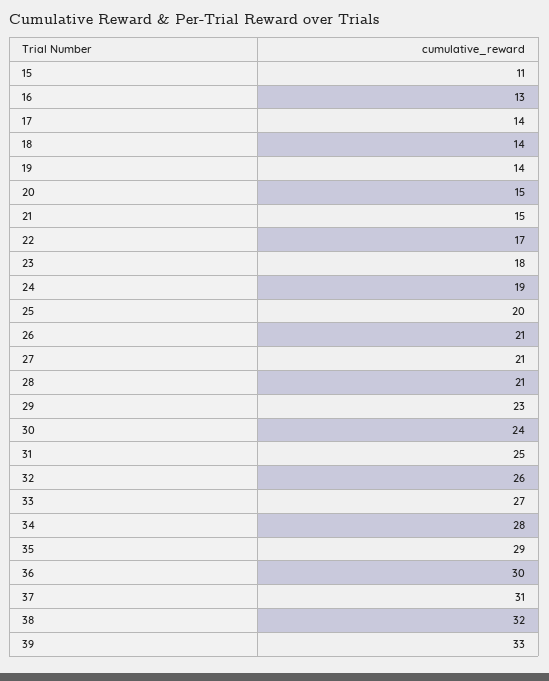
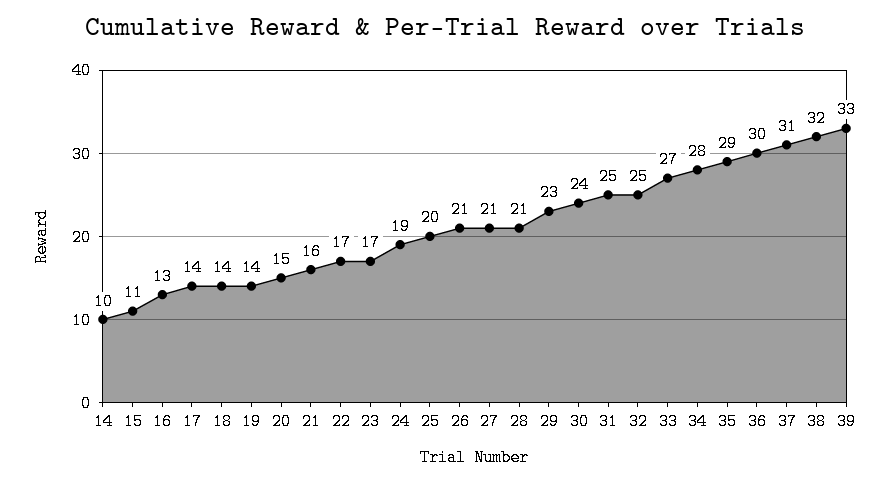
21: 15 -> 16
23: 18 -> 17
32: 26 -> 25
14: none -> 10

